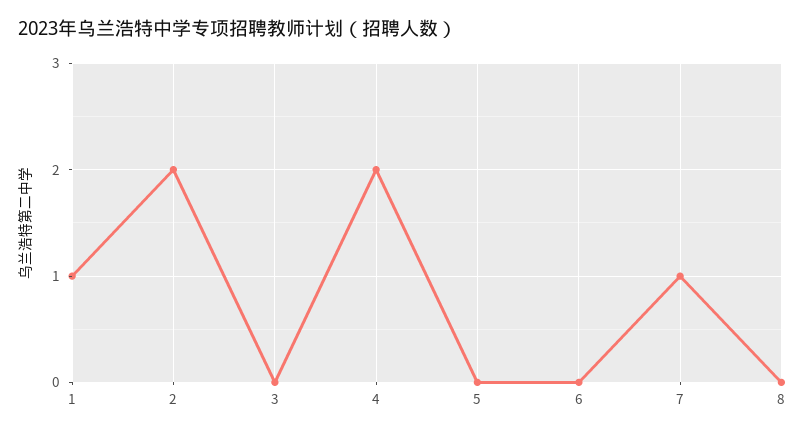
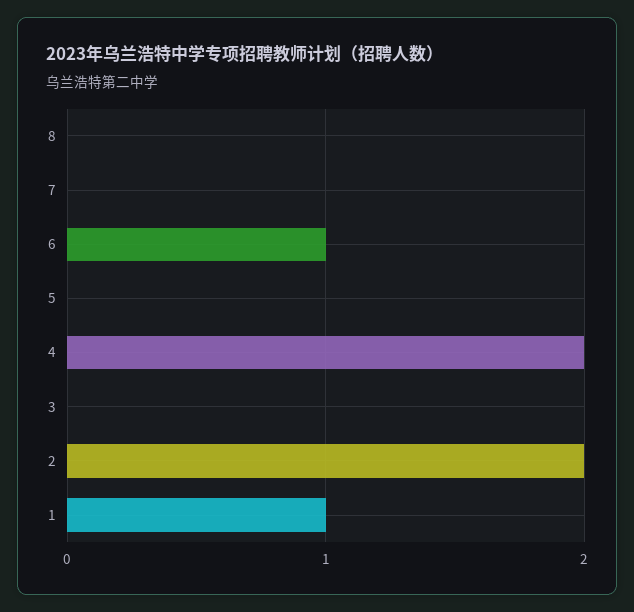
6: 0 -> 1
7: 1 -> 0

